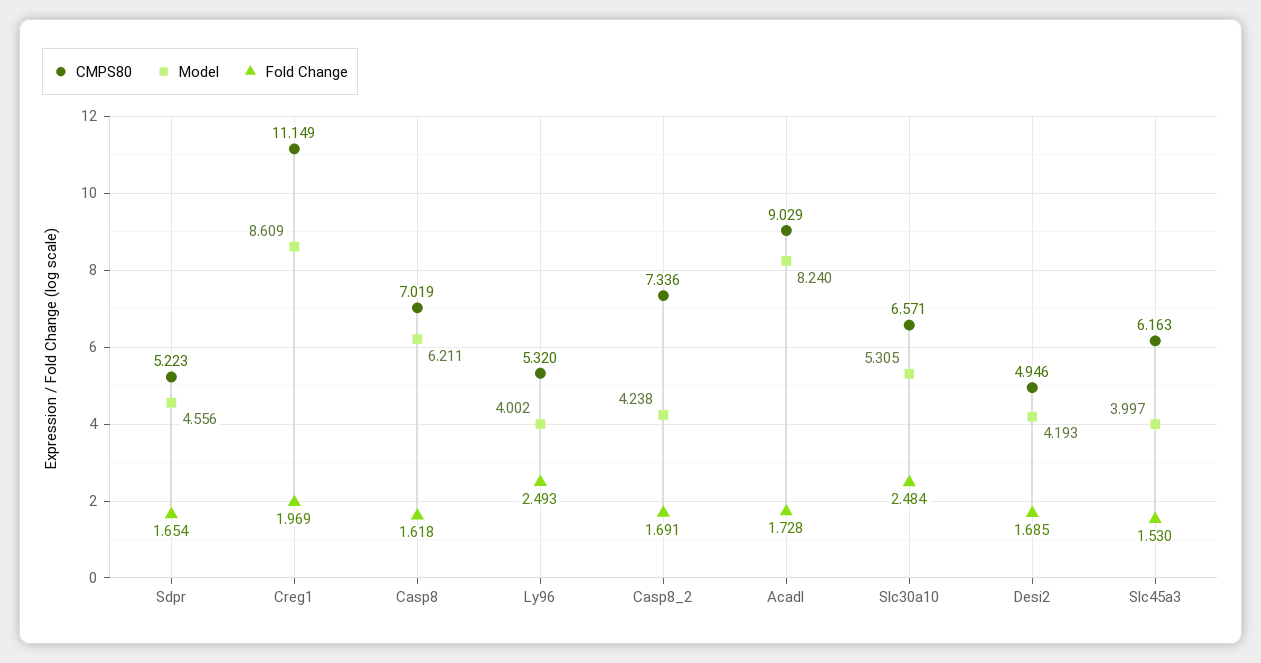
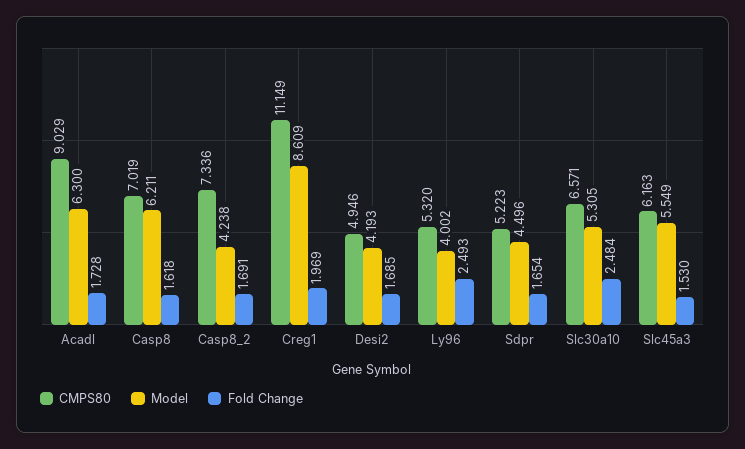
Model, Sdpr: 4.556 -> 4.496
Model, Acadl: 8.24 -> 6.3
Model, Slc45a3: 3.997 -> 5.549

